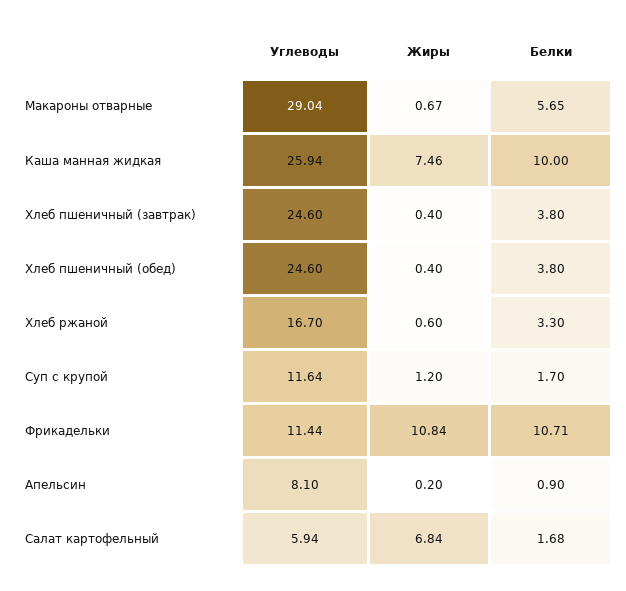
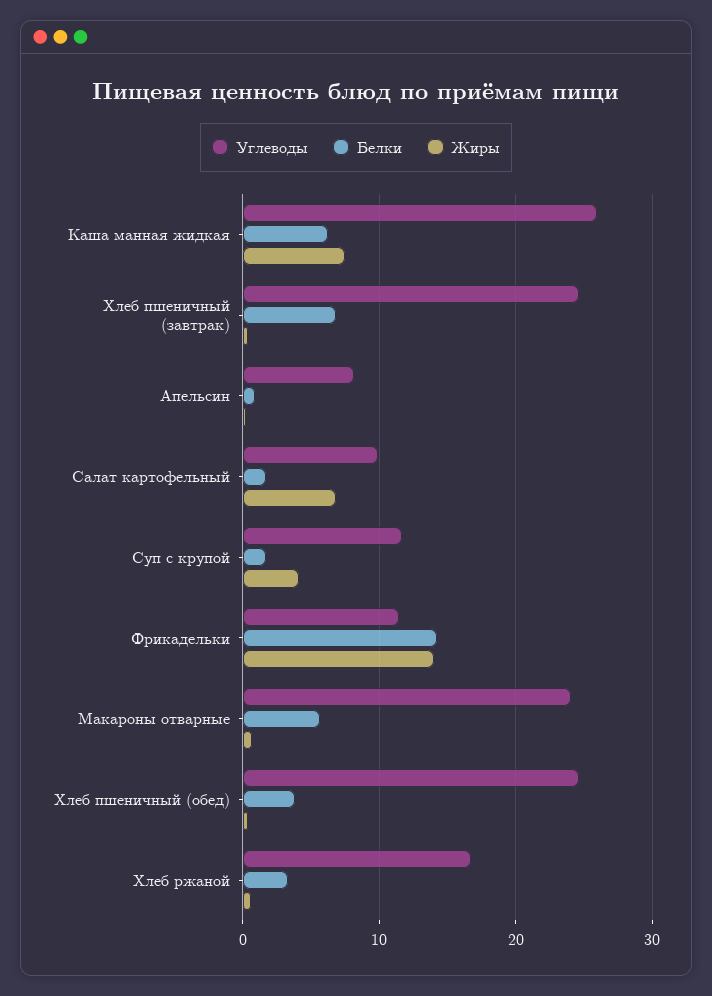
Углеводы, Макароны отварные: 29.04 -> 24
Белки, Каша манная жидкая: 10 -> 6
Белки, Хлеб пшеничный (завтрак): 3.8 -> 7
Жиры, Суп с крупой: 1.2 -> 4
Жиры, Фрикадельки: 10.84 -> 14
Белки, Фрикадельки: 10.71 -> 14
Углеводы, Салат картофельный: 5.94 -> 10

